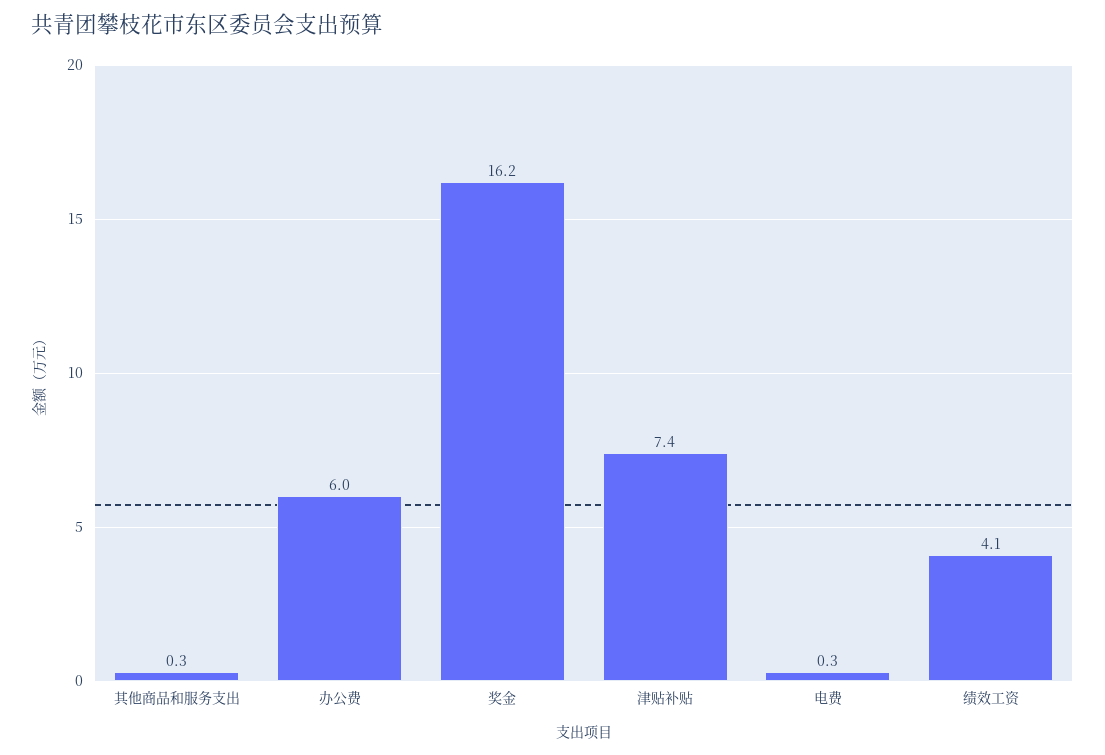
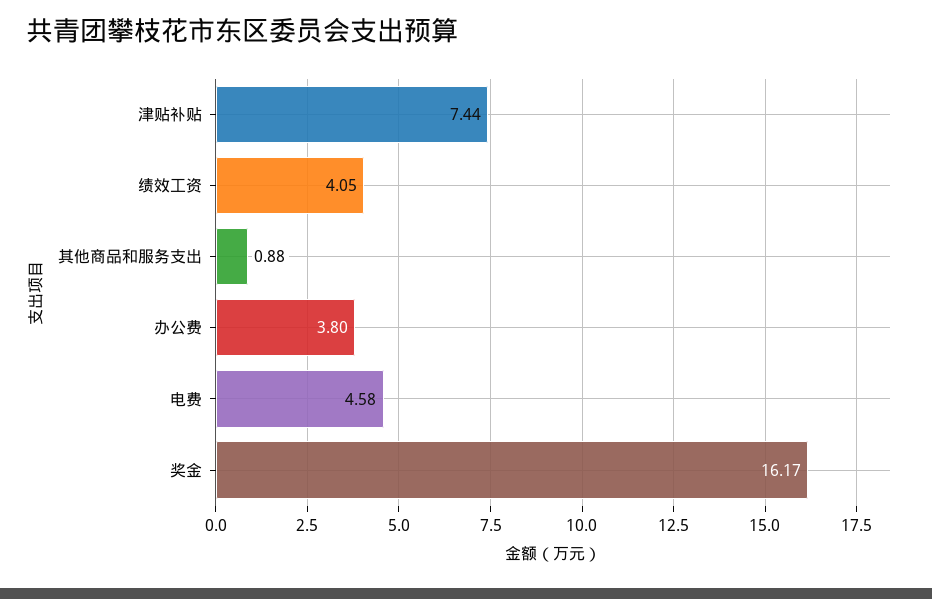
其他商品和服务支出: 0.3 -> 0.88
办公费: 6 -> 3.8
电费: 0.3 -> 4.58

